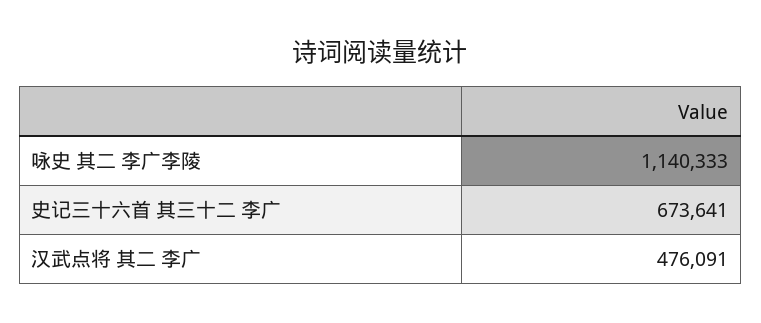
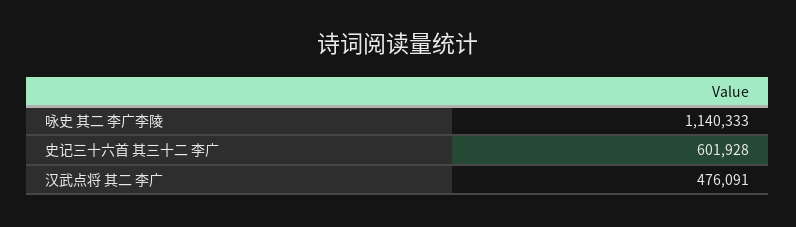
史记三十六首 其三十二 李广: 673641 -> 601928

